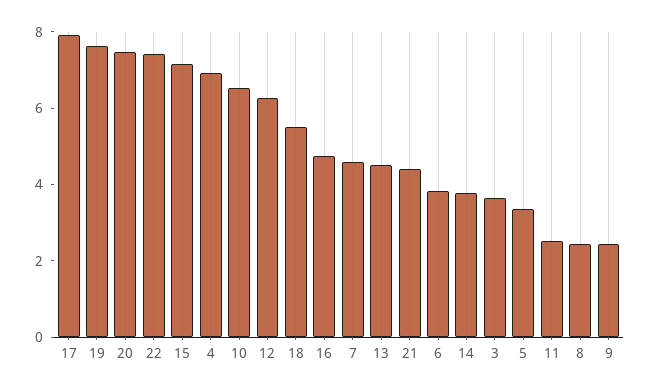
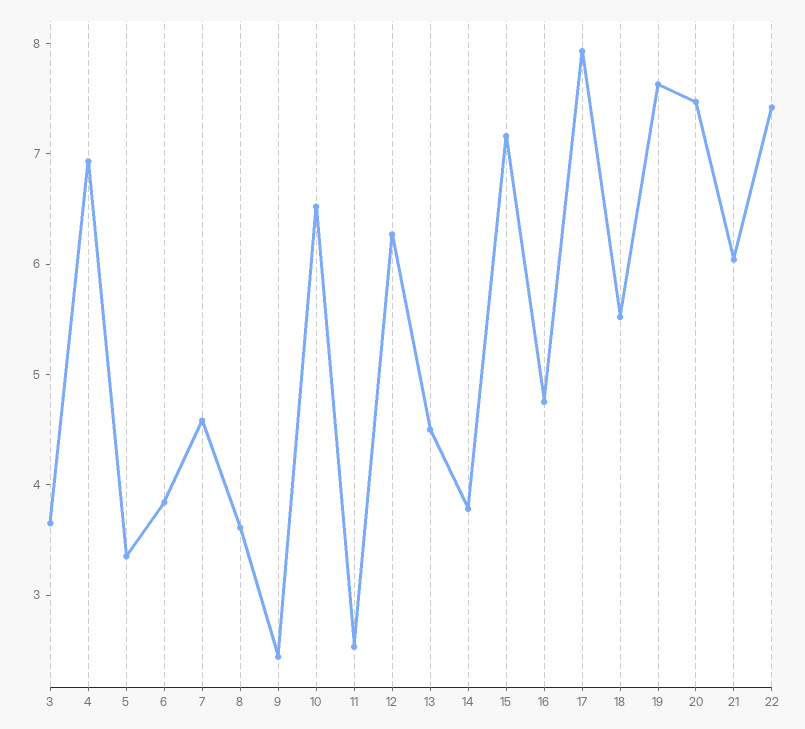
21: 4.5 -> 6
8: 2.5 -> 3.6

